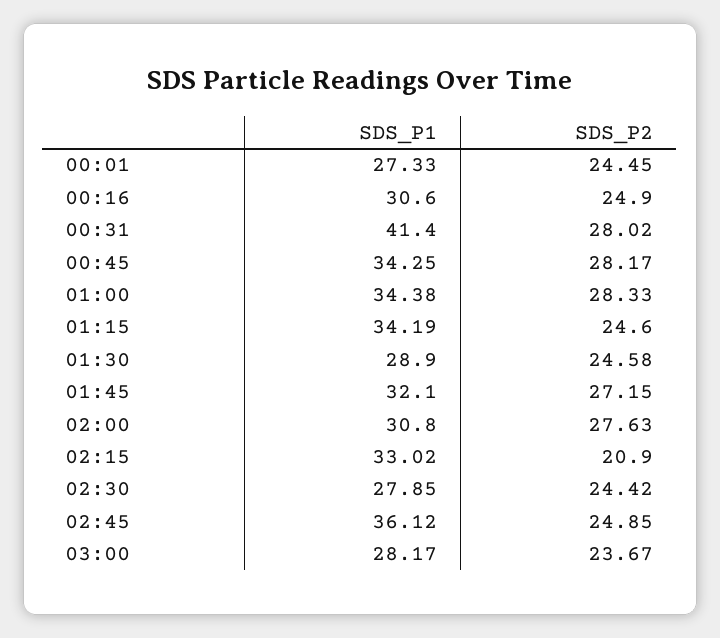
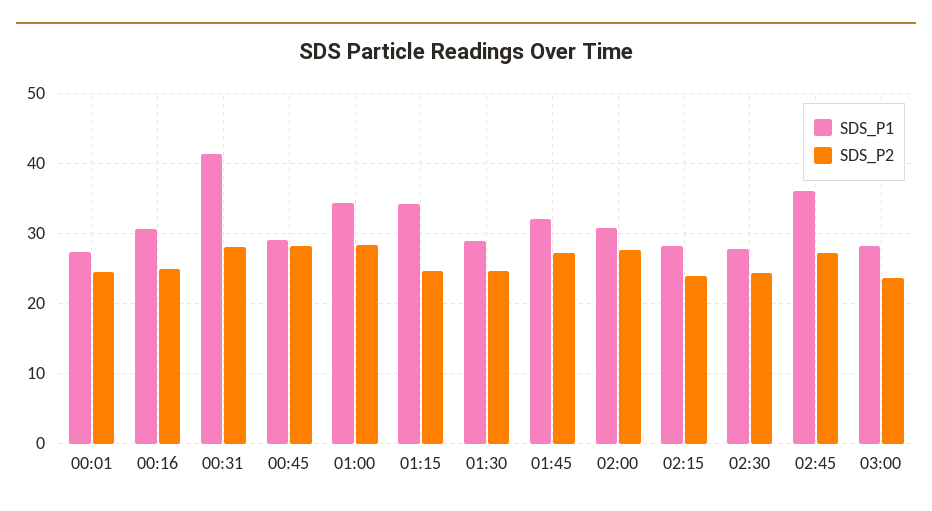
SDS_P1, 00:45: 34.25 -> 29
SDS_P1, 02:15: 33.02 -> 28
SDS_P2, 02:15: 20.9 -> 24
SDS_P2, 02:45: 24.85 -> 27

